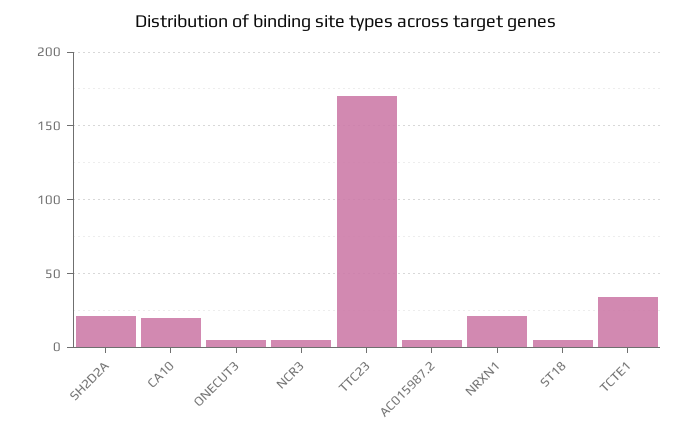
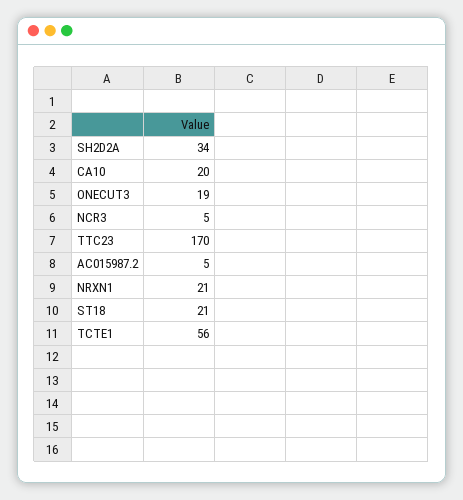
SH2D2A: 20 -> 34
ONECUT3: 5 -> 19
ST18: 5 -> 21
TCTE1: 35 -> 56

